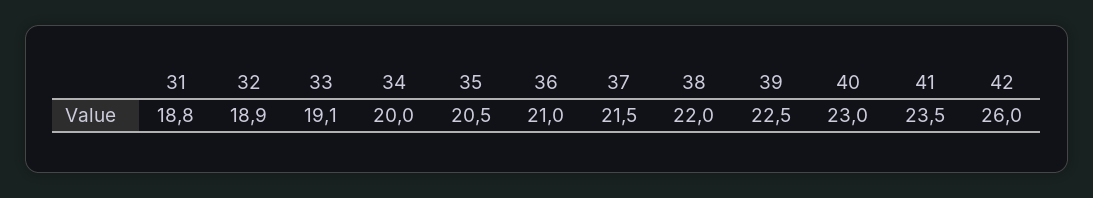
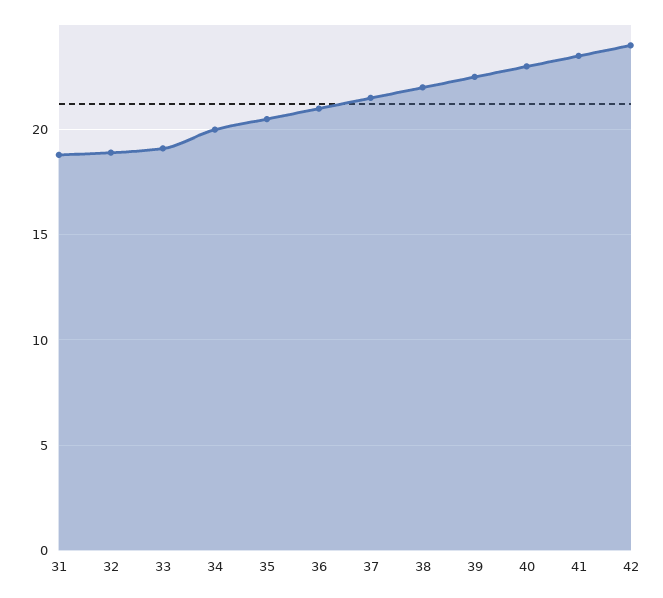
42: 26 -> 24

